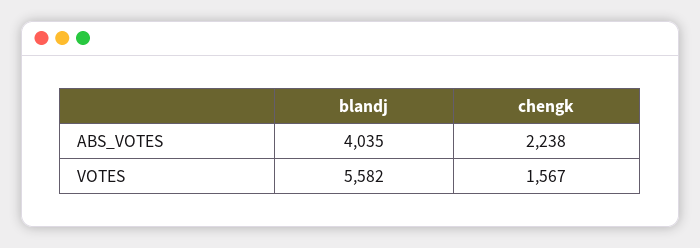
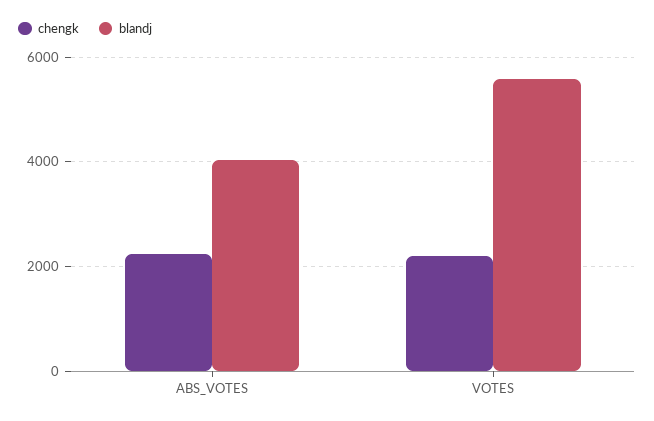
chengk, VOTES: 1567 -> 2200

